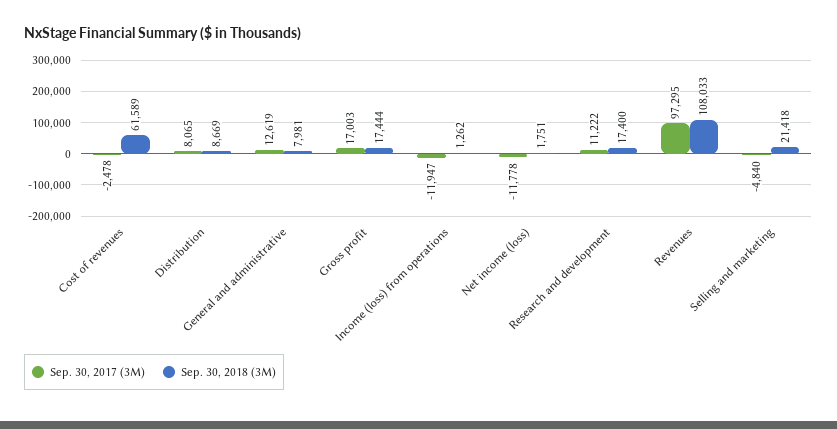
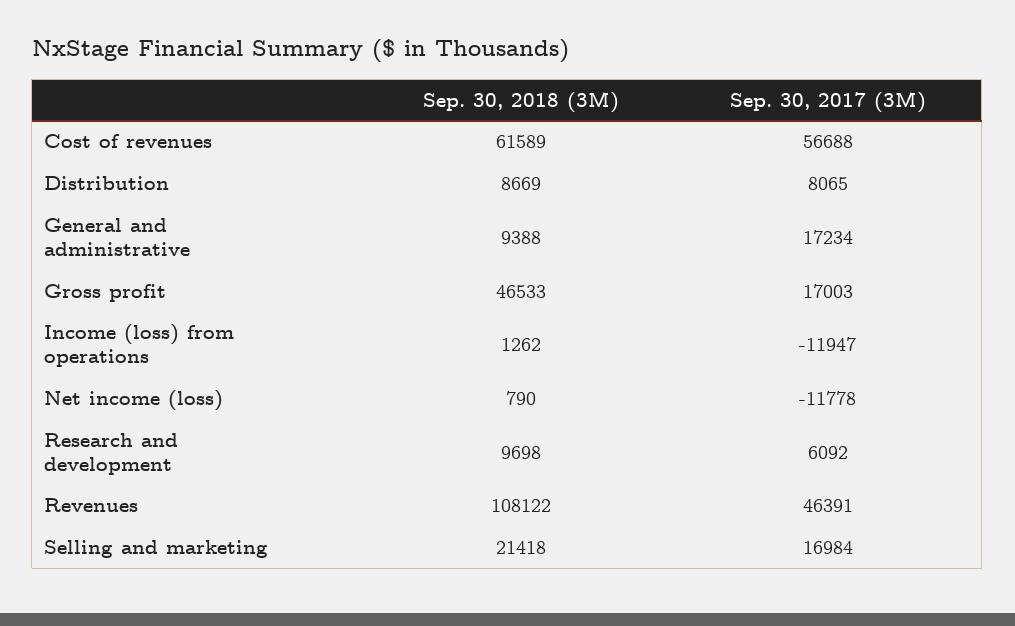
Sep. 30, 2017 (3M), Cost of revenues: -2478 -> 56688
Sep. 30, 2017 (3M), General and administrative: 12619 -> 17234
Sep. 30, 2018 (3M), General and administrative: 7981 -> 9388
Sep. 30, 2018 (3M), Gross profit: 17444 -> 46533
Sep. 30, 2018 (3M), Net income (loss): 1751 -> 790
Sep. 30, 2017 (3M), Research and development: 11222 -> 6092
Sep. 30, 2018 (3M), Research and development: 17400 -> 9698
Sep. 30, 2017 (3M), Revenues: 97295 -> 46391
Sep. 30, 2018 (3M), Revenues: 108033 -> 108122
Sep. 30, 2017 (3M), Selling and marketing: -4840 -> 16984

